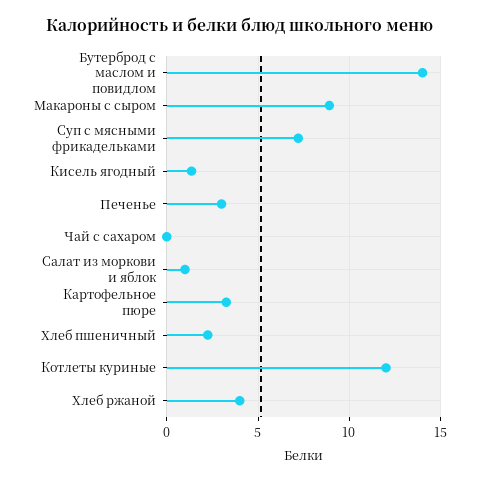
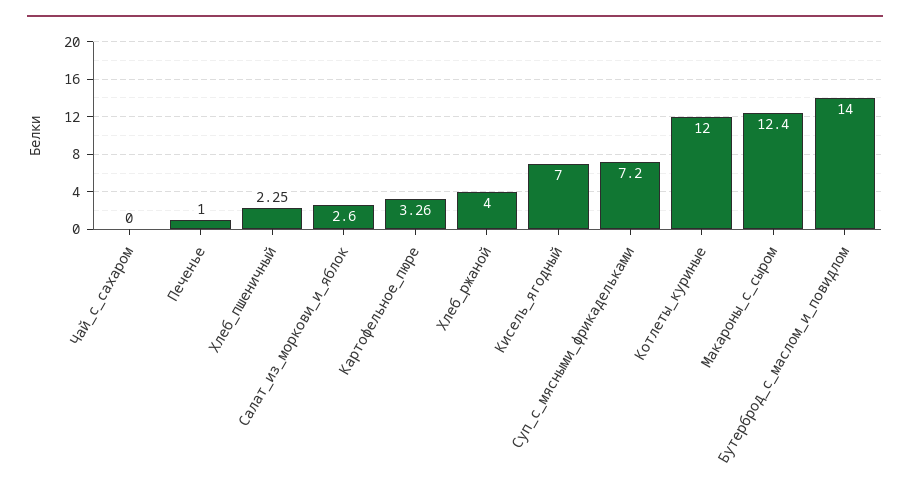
Макароны с сыром: 9 -> 12.4
Кисель ягодный: 1.5 -> 7
Печенье: 3 -> 1
Салат из моркови и яблок: 1 -> 2.6

